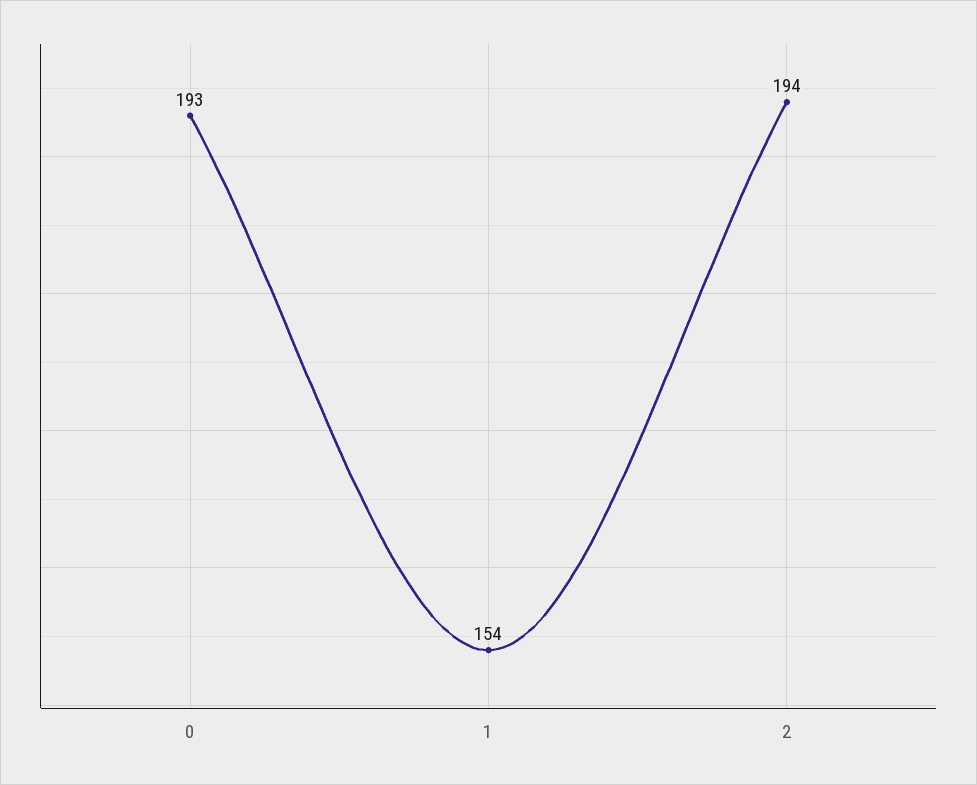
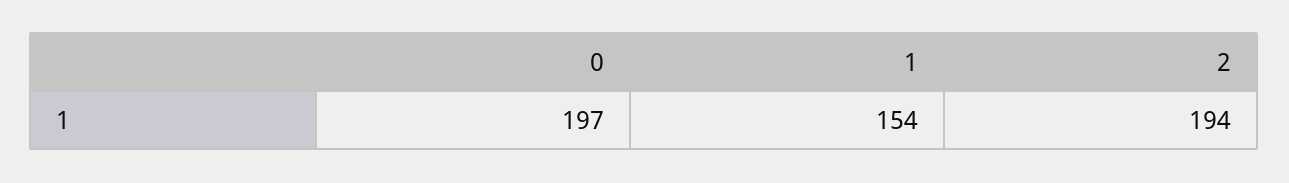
0: 193 -> 197

